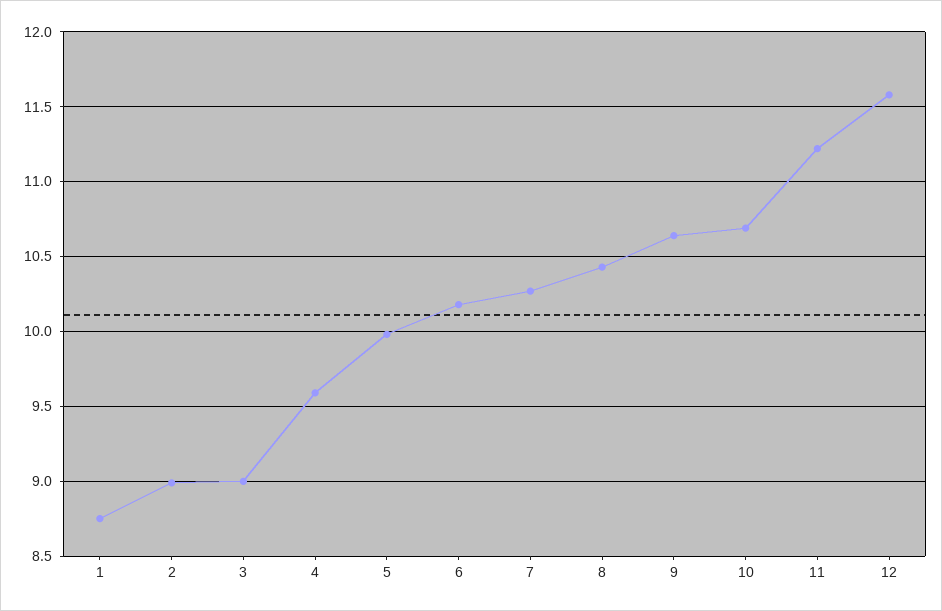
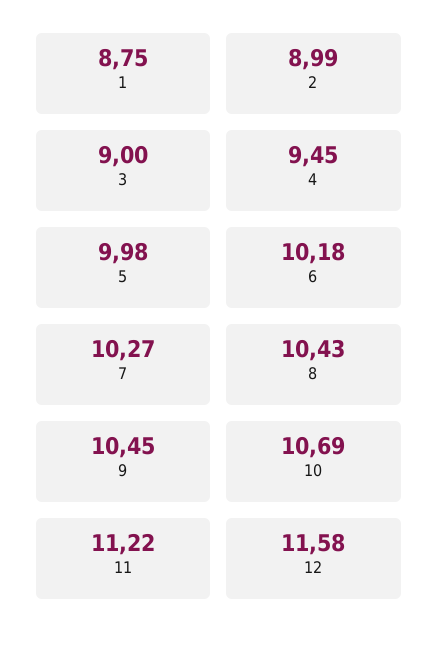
4: 9.6 -> 9.45
9: 10.65 -> 10.45

